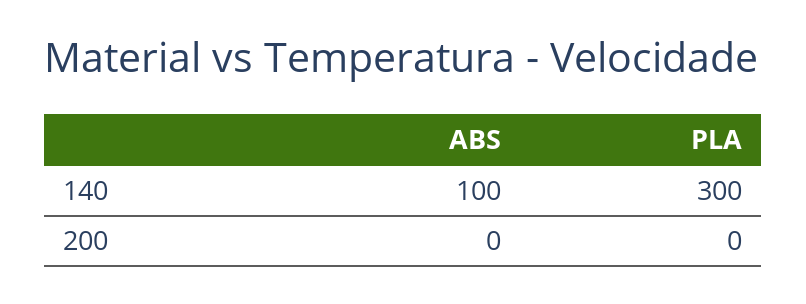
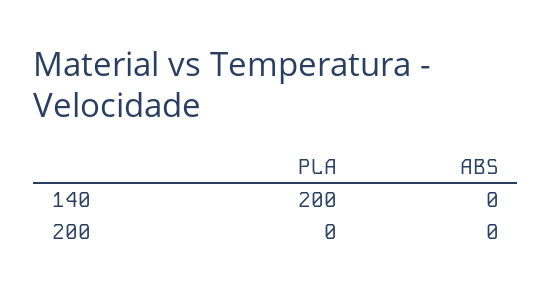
ABS, 140: 100 -> 0
PLA, 140: 300 -> 200

